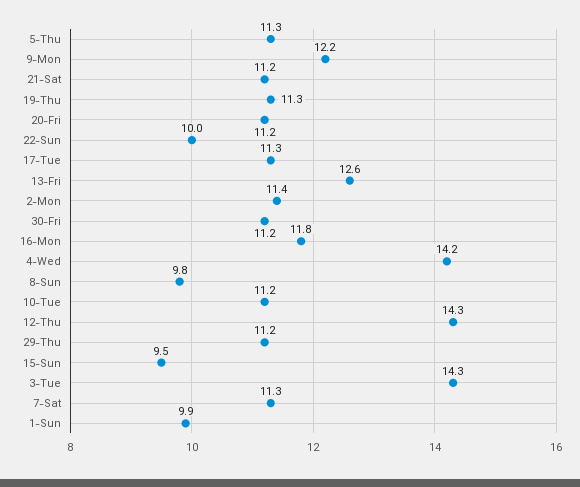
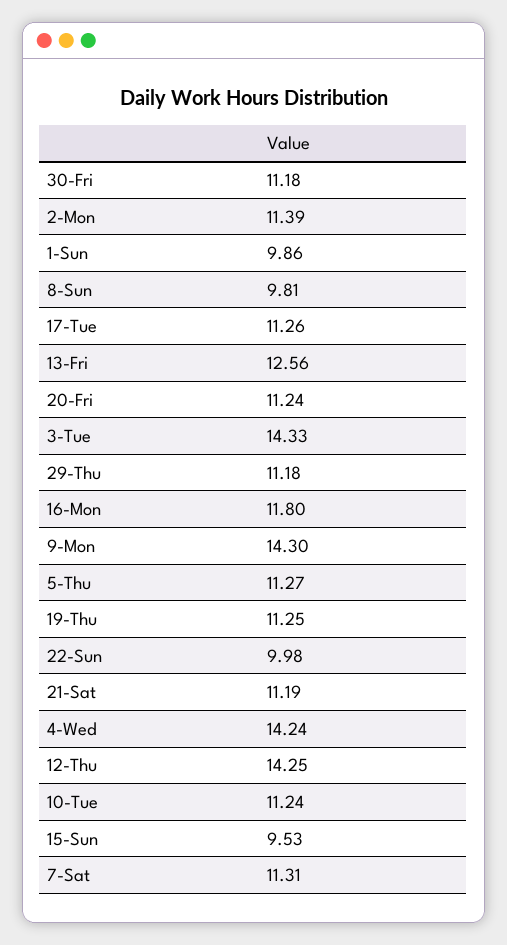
9-Mon: 12.2 -> 14.3

